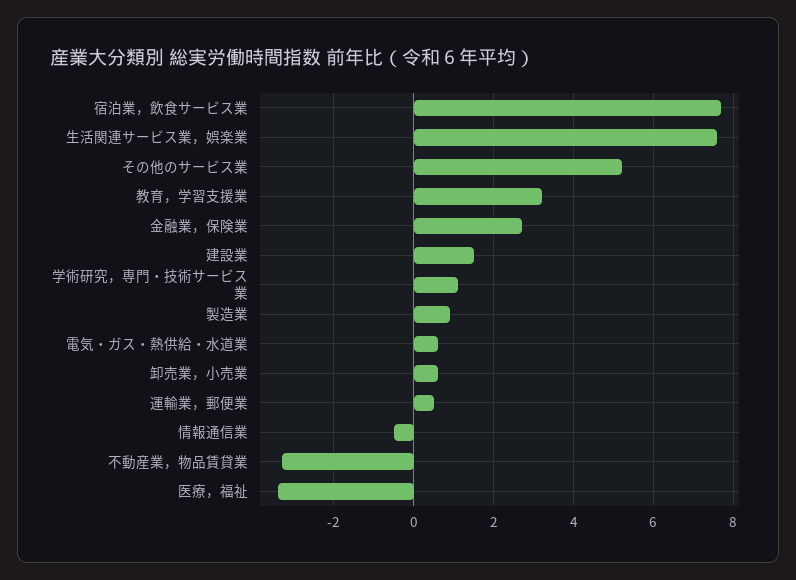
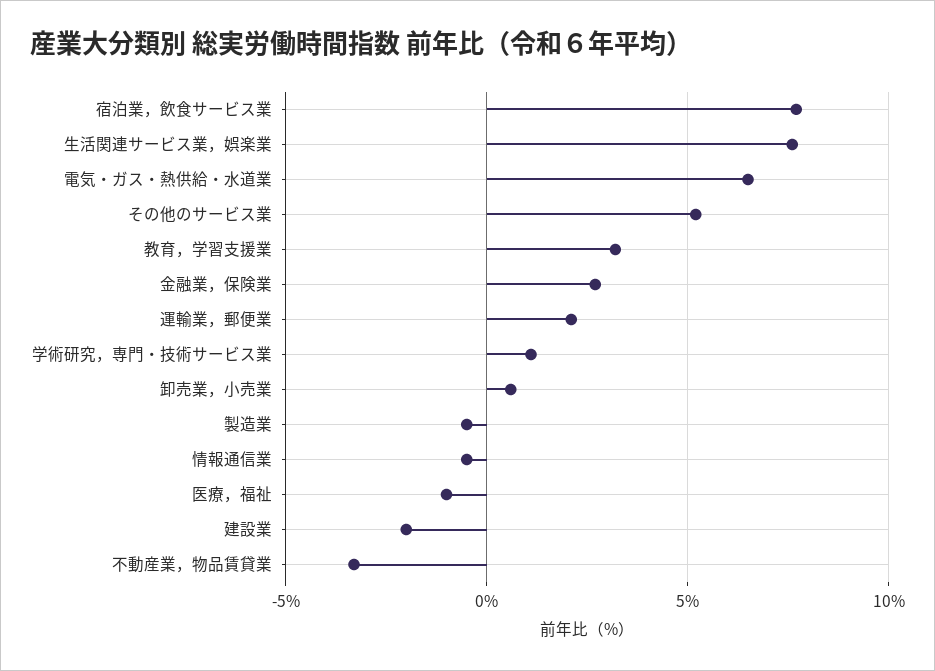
建設業: 1.5 -> -2
製造業: 1 -> -0.5
電気・ガス・熱供給・水道業: 0.5 -> 6.5
運輸業，郵便業: 0.5 -> 2
医療，福祉: -3.5 -> -1

